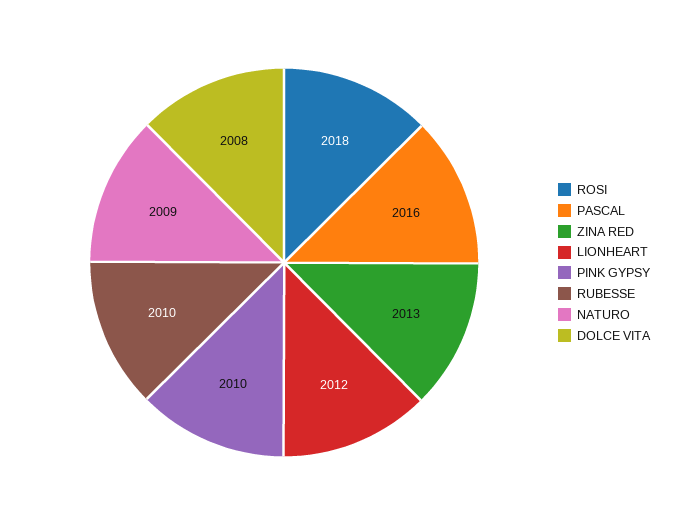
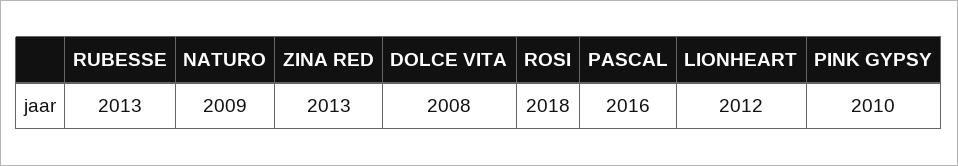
RUBESSE: 2010 -> 2013

